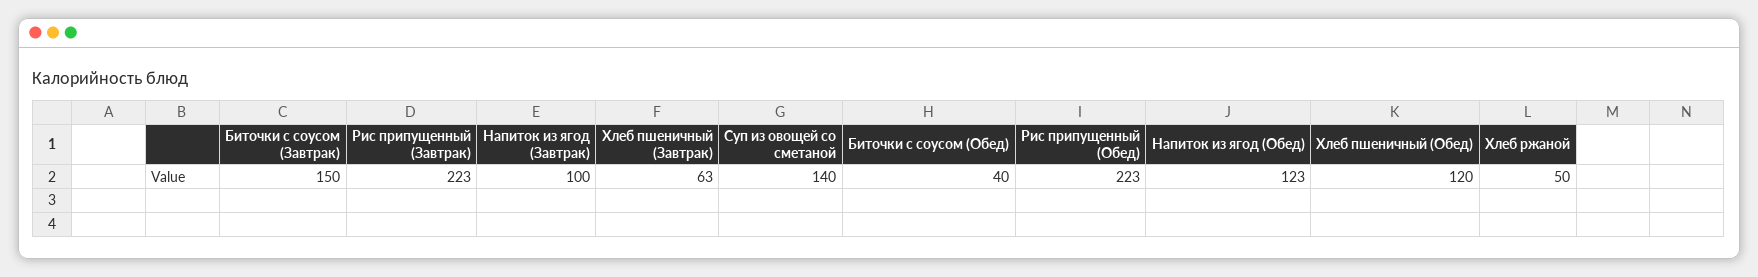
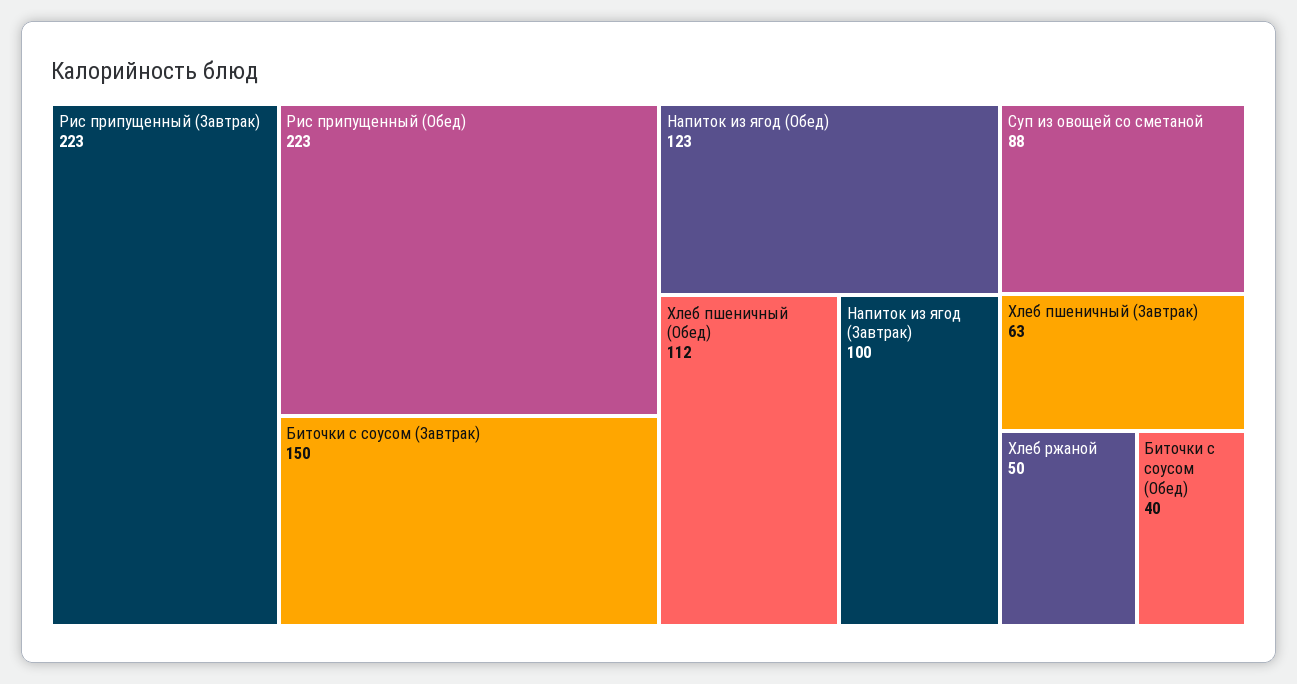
Суп из овощей со сметаной: 140 -> 88
Хлеб пшеничный (Обед): 120 -> 112

